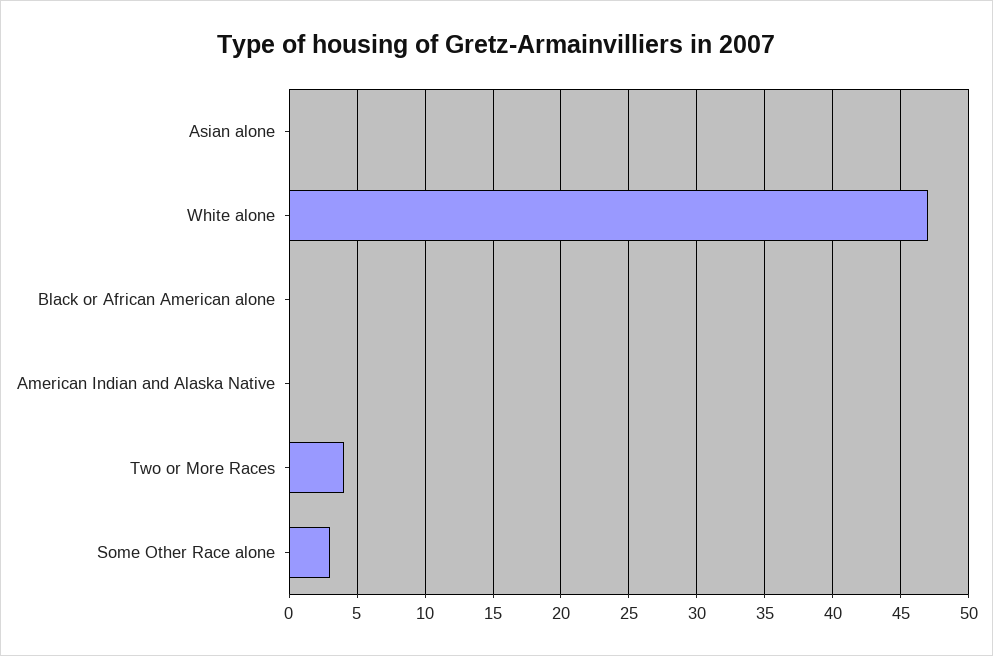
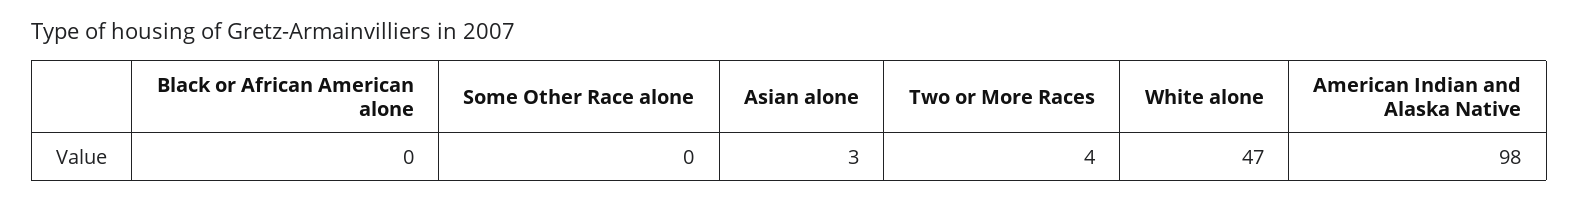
Asian alone: 0 -> 3
American Indian and Alaska Native: 0 -> 98
Some Other Race alone: 3 -> 0

